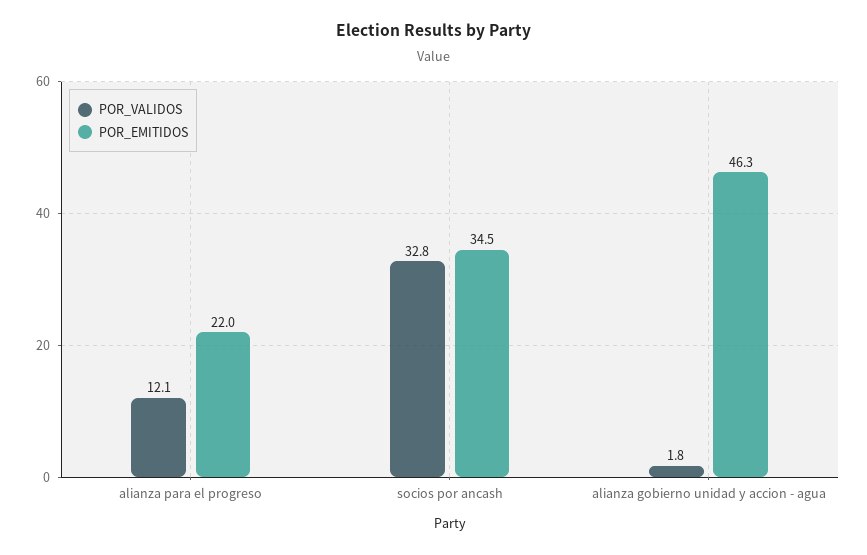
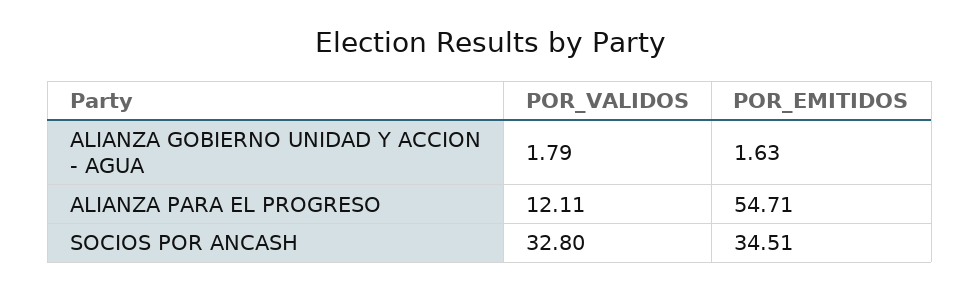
POR_EMITIDOS, alianza para el progreso: 22 -> 54.71
POR_EMITIDOS, alianza gobierno unidad y accion - agua: 46.3 -> 1.63

